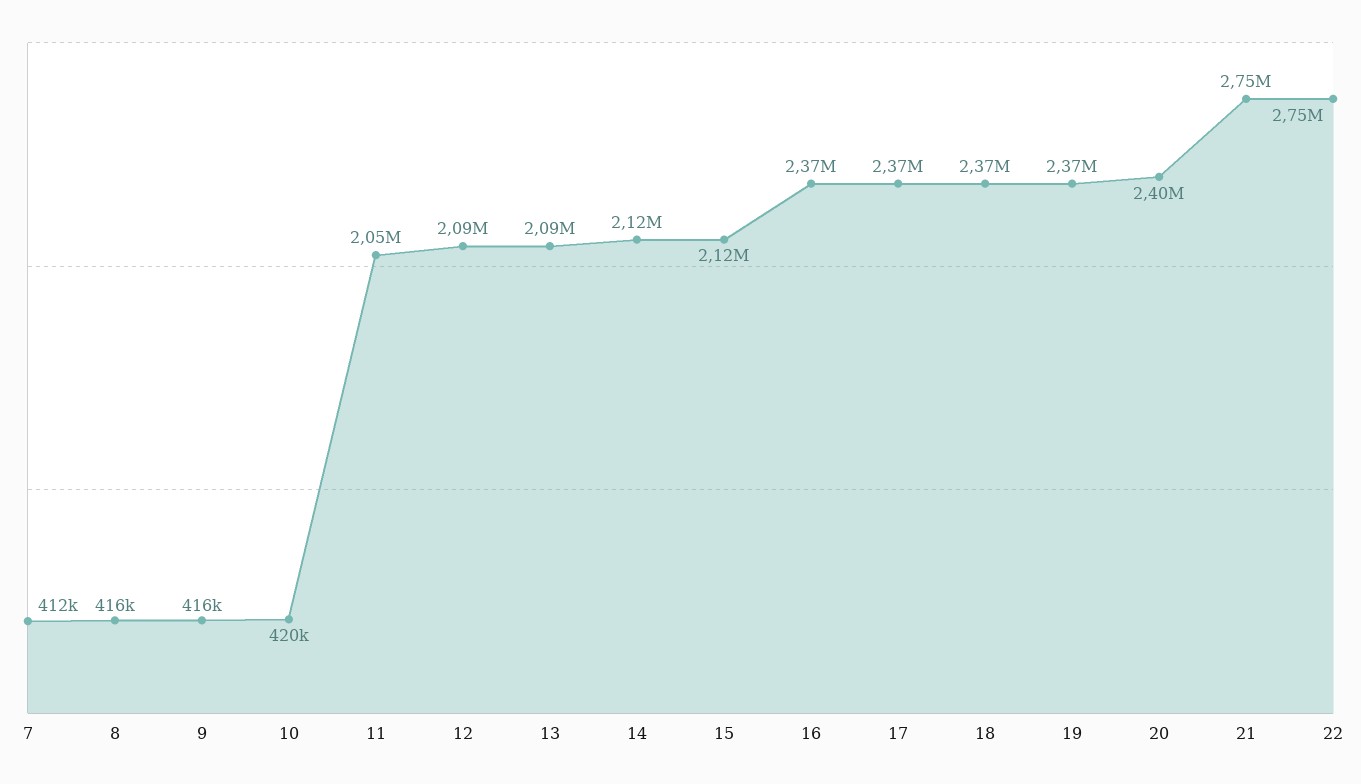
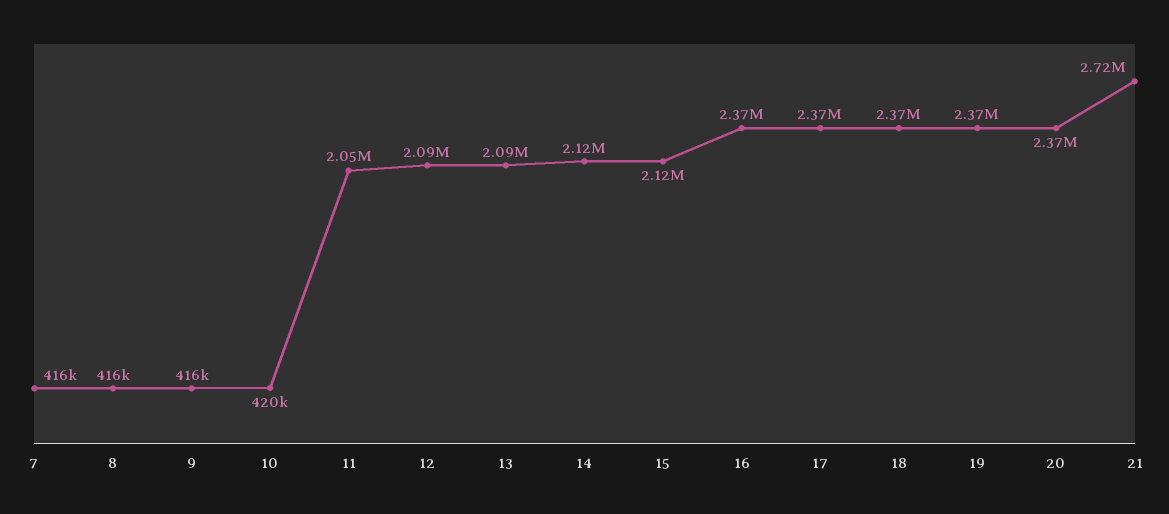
7: 412000 -> 416000
20: 2400000 -> 2370000
21: 2750000 -> 2720000
22: 2750000 -> none

